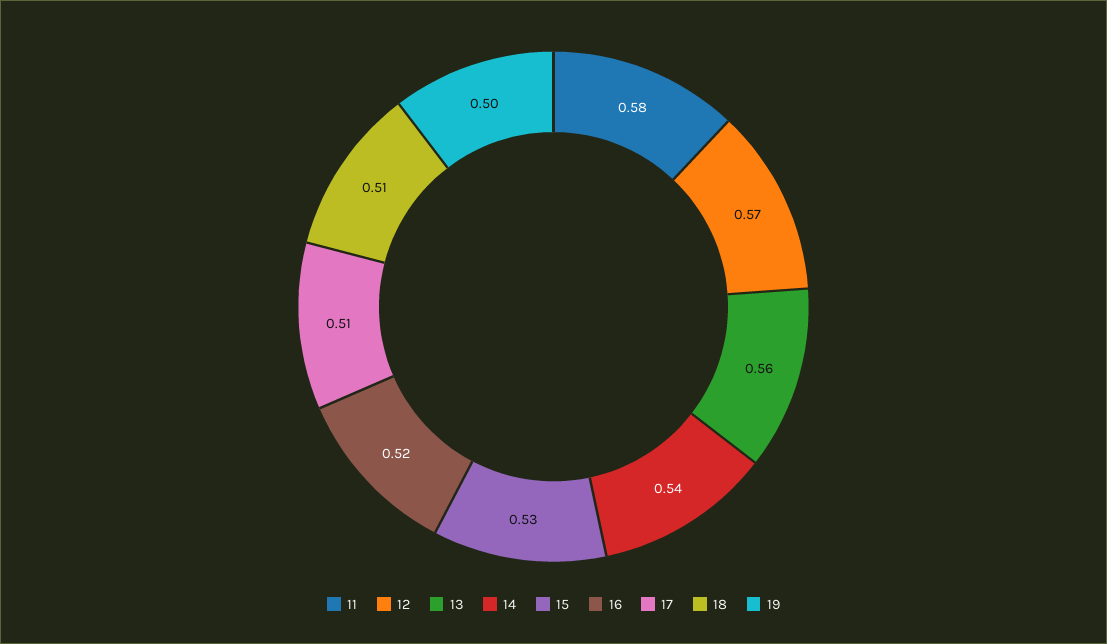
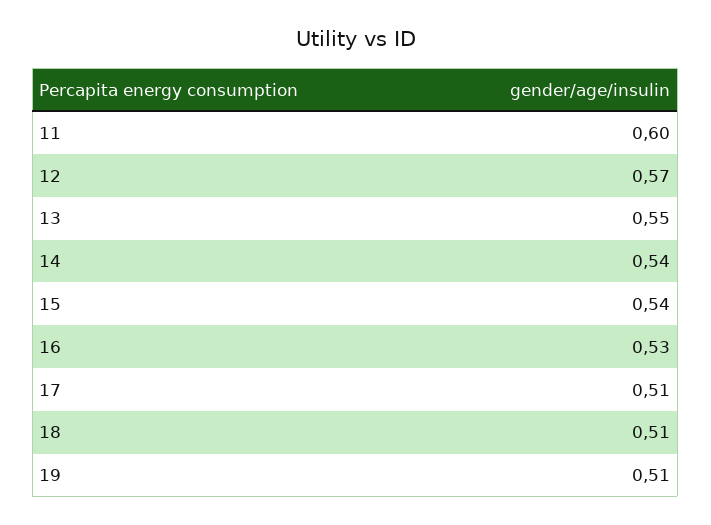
11: 0.58 -> 0.6
13: 0.56 -> 0.55
15: 0.53 -> 0.54
16: 0.52 -> 0.53
19: 0.5 -> 0.51

